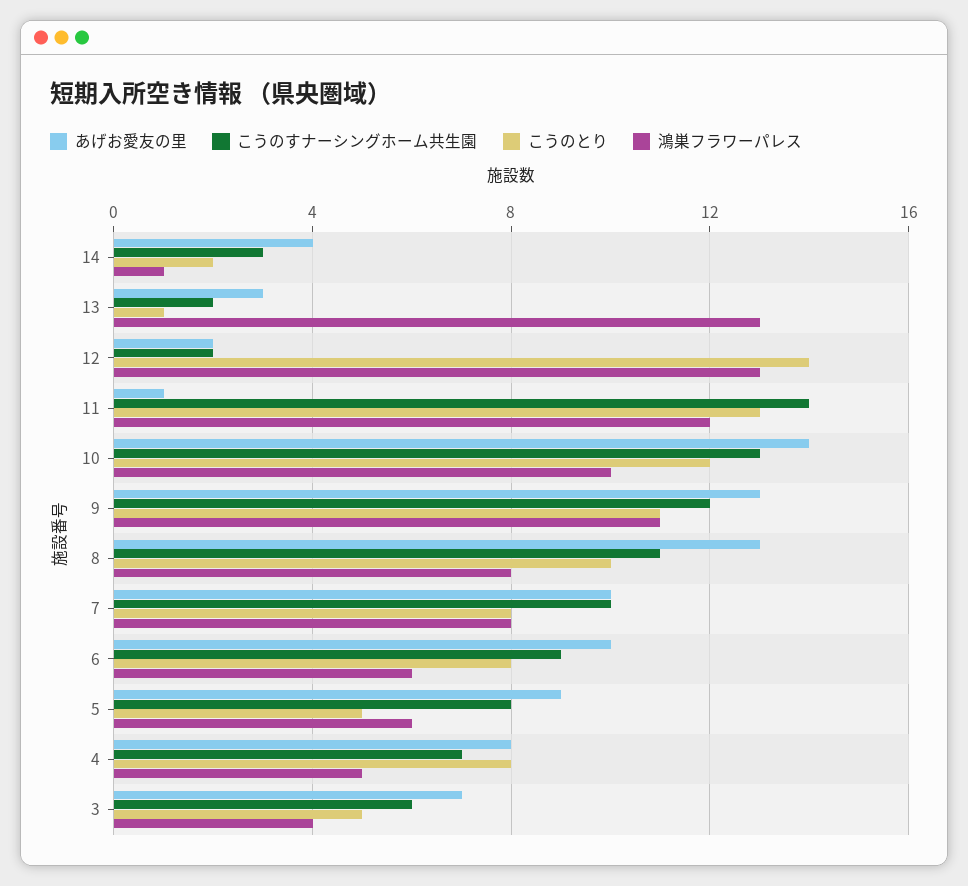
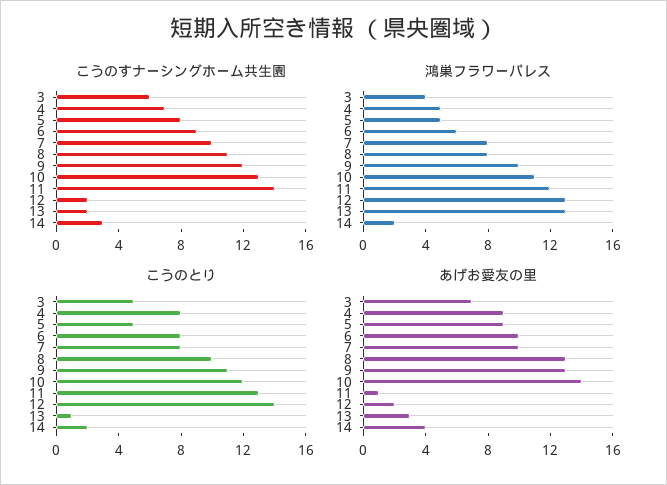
鴻巣フラワーパレス, 14: 1 -> 2
鴻巣フラワーパレス, 10: 10 -> 11
鴻巣フラワーパレス, 9: 11 -> 10
鴻巣フラワーパレス, 5: 6 -> 5
あげお愛友の里, 4: 8 -> 9

